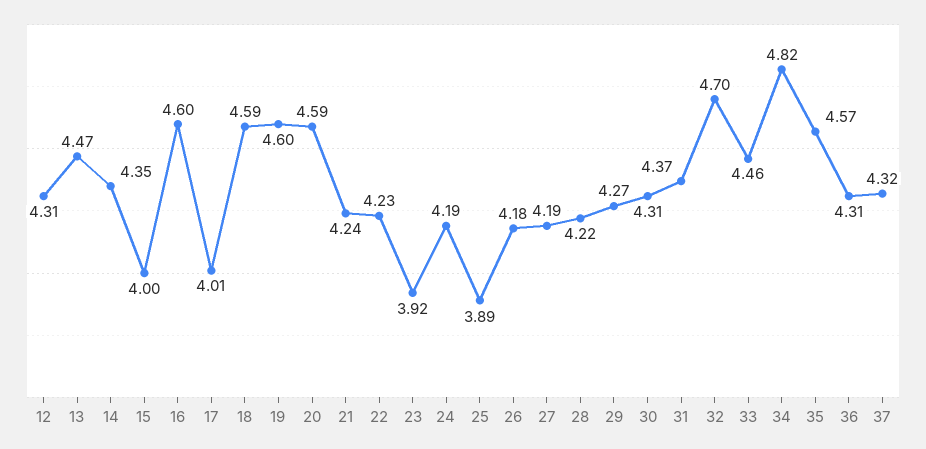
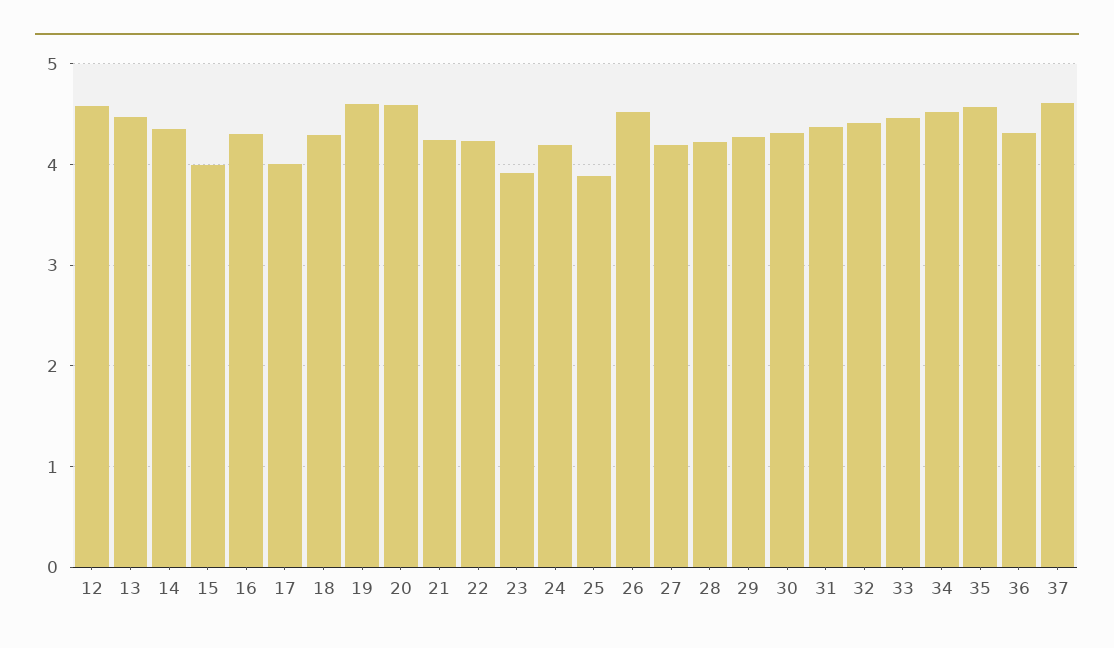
12: 4.31 -> 4.6
16: 4.6 -> 4.3
18: 4.59 -> 4.3
26: 4.18 -> 4.5
32: 4.7 -> 4.4
34: 4.82 -> 4.5
37: 4.32 -> 4.6

